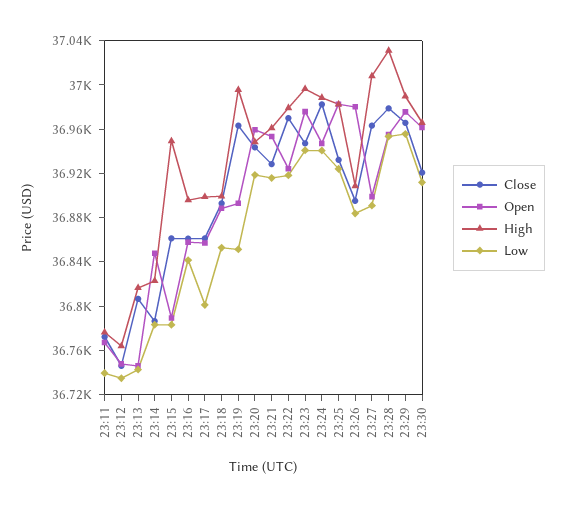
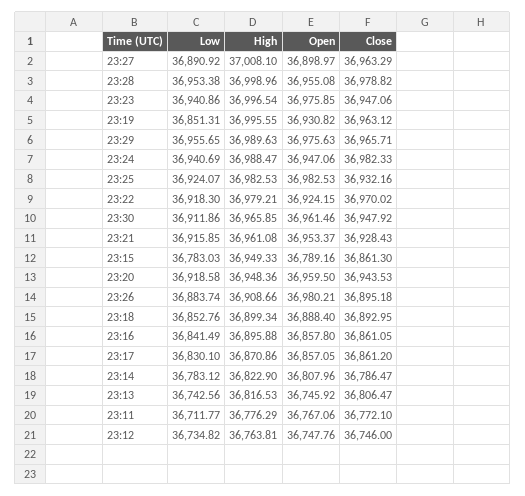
Low, 23:11: 36740 -> 36711.77
Open, 23:14: 36850 -> 36807.96
High, 23:17: 36900 -> 36870.86
Low, 23:17: 36800 -> 36830.1
Open, 23:19: 36890 -> 36930.82
High, 23:28: 37030 -> 36998.96
Close, 23:30: 36920 -> 36947.92

